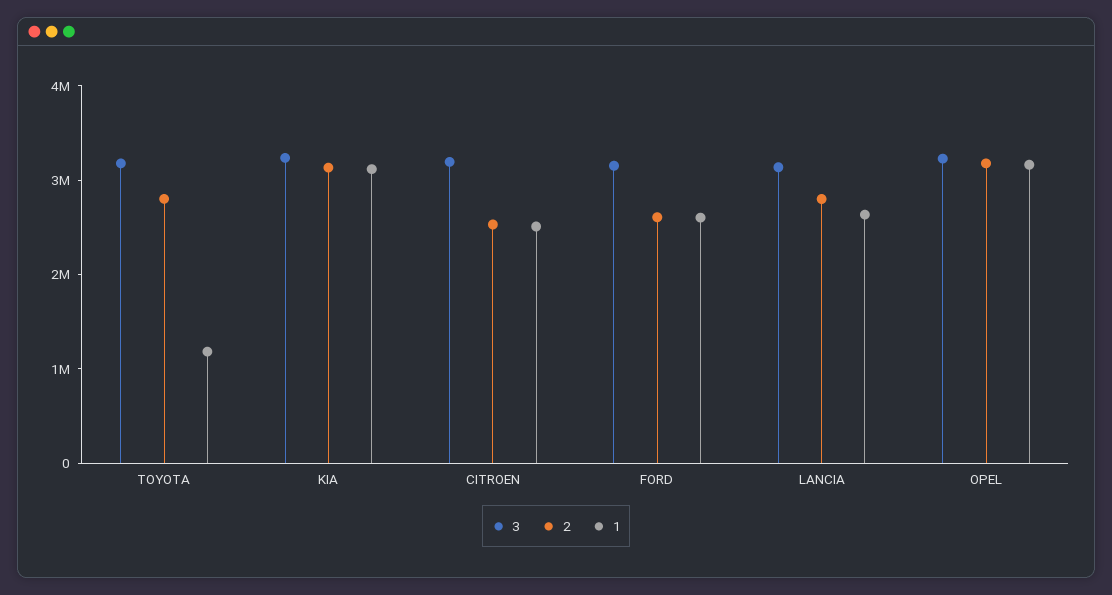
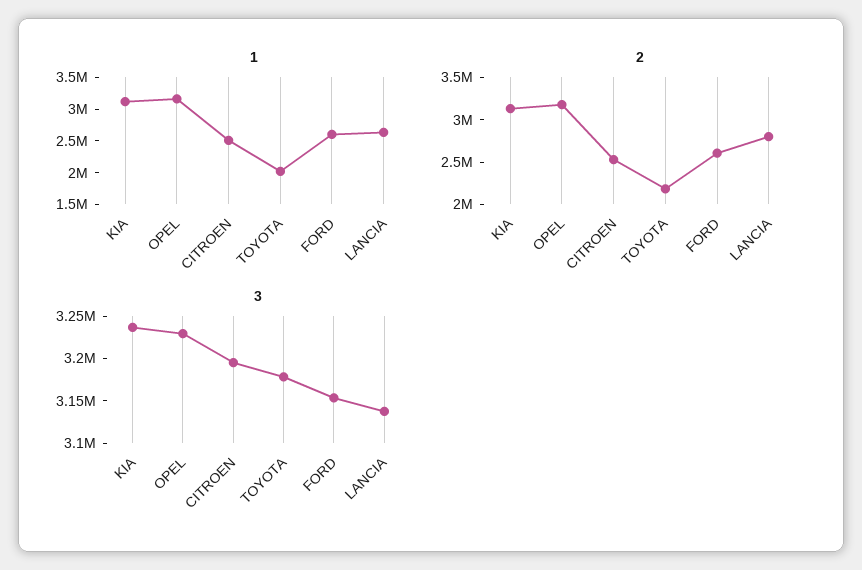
2, TOYOTA: 2800000 -> 2200000
1, TOYOTA: 1200000 -> 2000000

